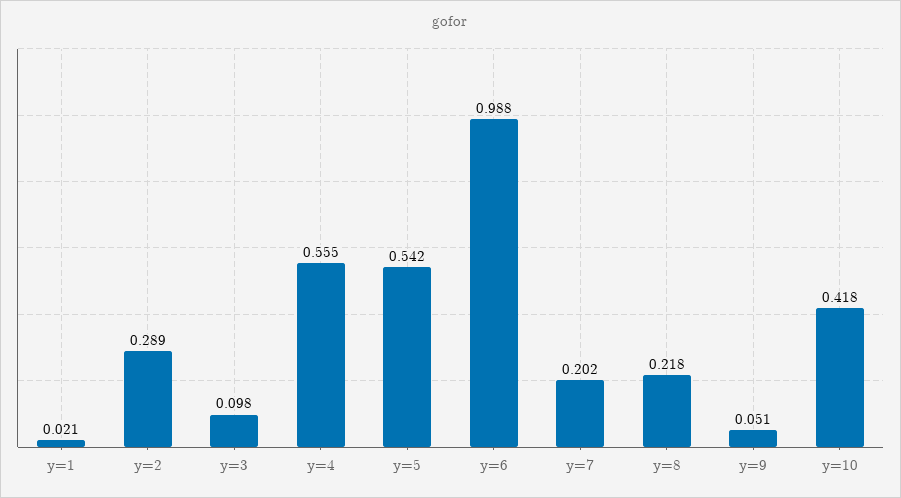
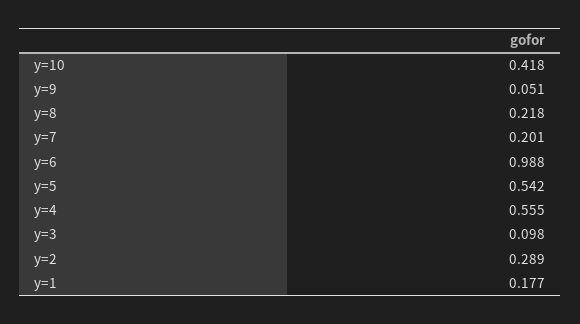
y=1: 0.021 -> 0.177
y=7: 0.202 -> 0.201

